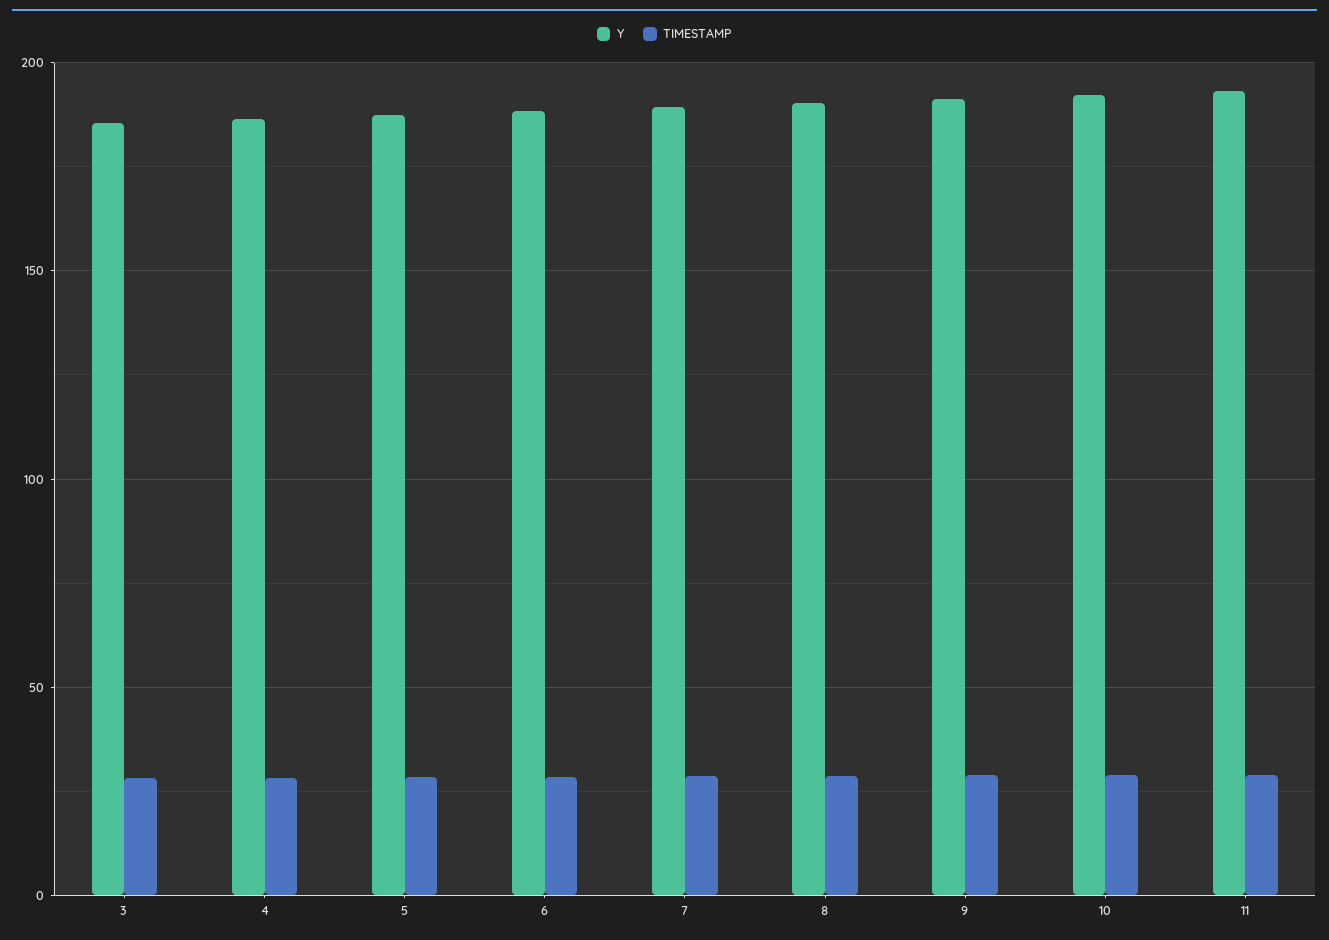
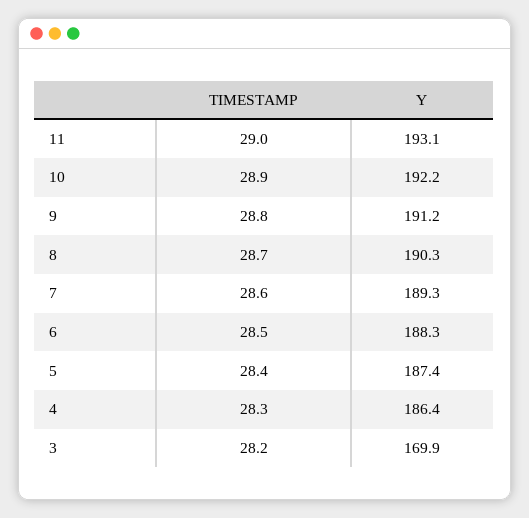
Y, 3: 185 -> 169.9

